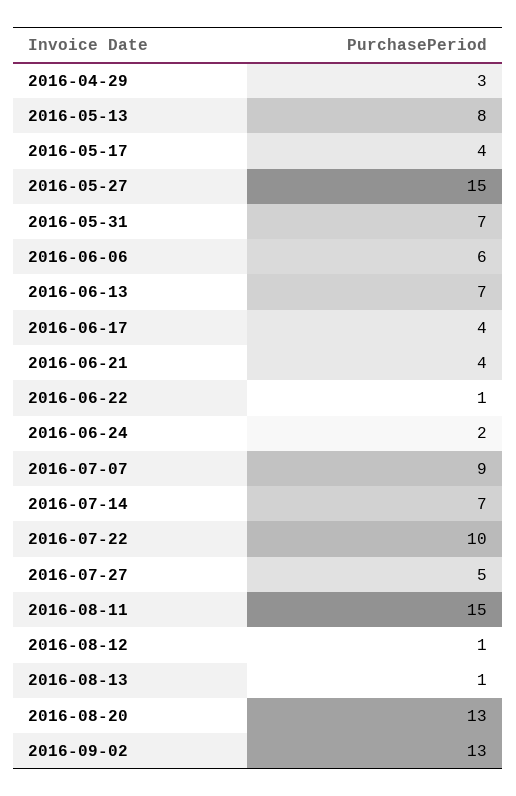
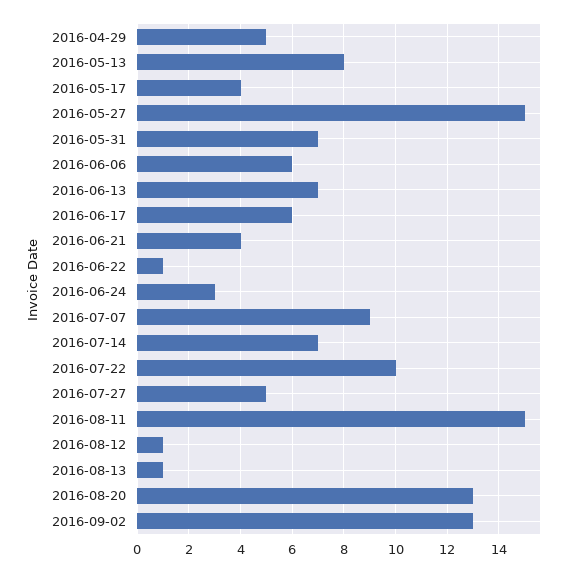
2016-04-29: 3 -> 5
2016-06-17: 4 -> 6
2016-06-24: 2 -> 3

